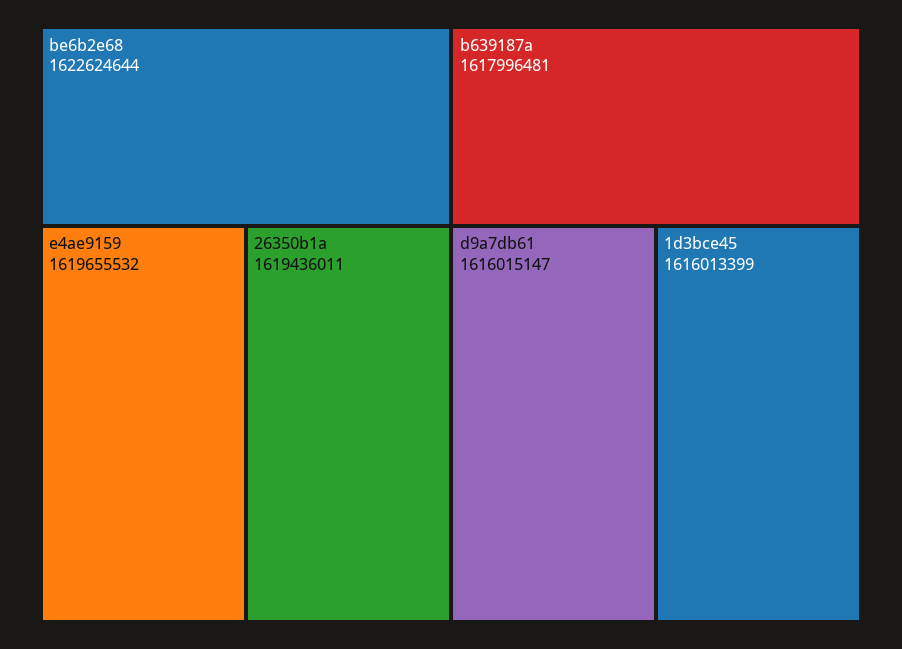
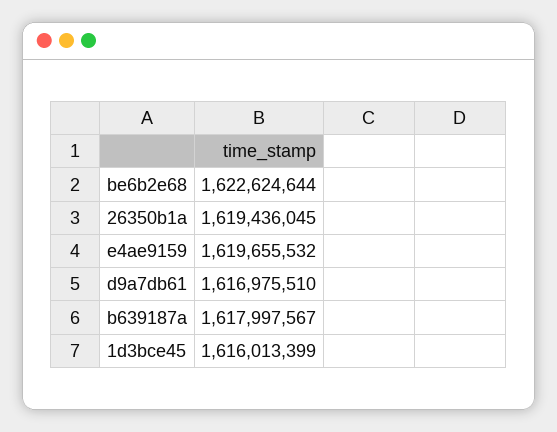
26350b1a: 1619436011 -> 1619436045
b639187a: 1617996481 -> 1617997567
d9a7db61: 1616015147 -> 1616975510

